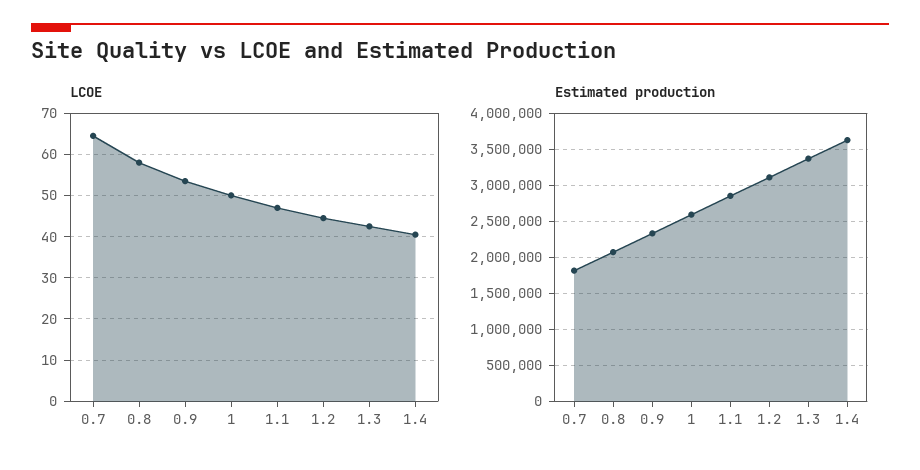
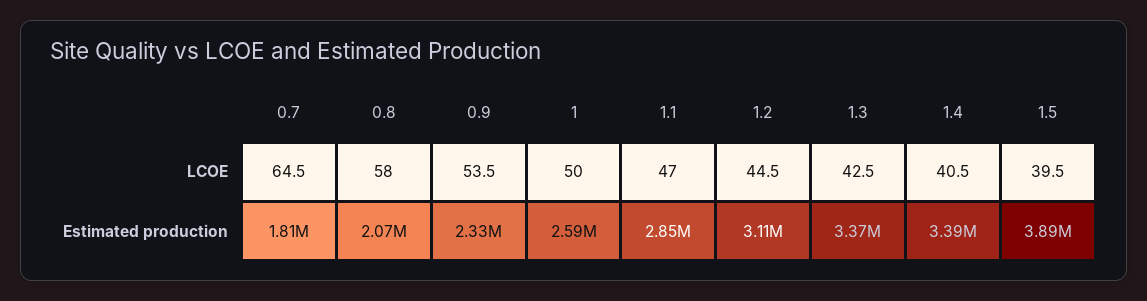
Estimated production, 1.4: 3600000 -> 3390000
LCOE, 1.5: none -> 39.5
Estimated production, 1.5: none -> 3890000

